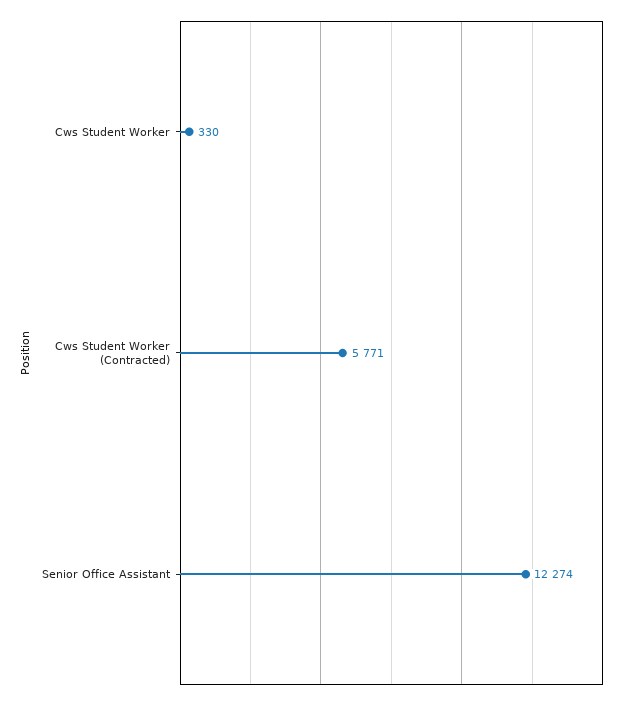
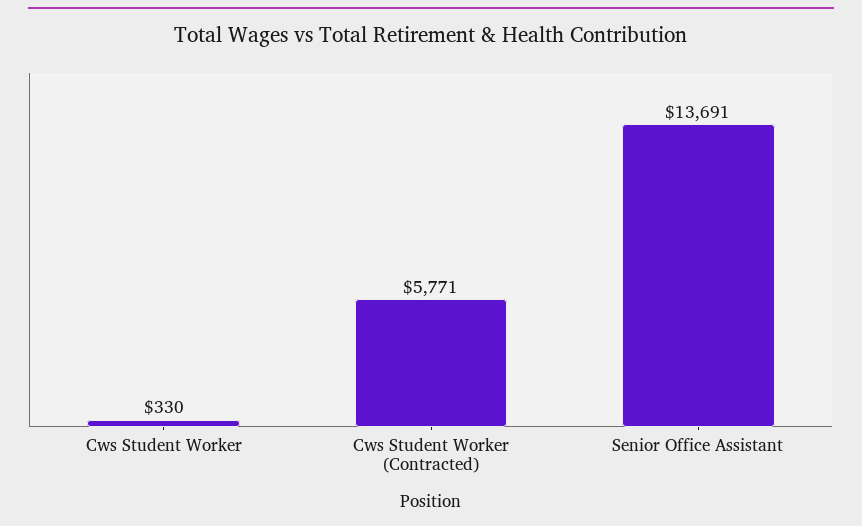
Senior Office Assistant: 12274 -> 13691

